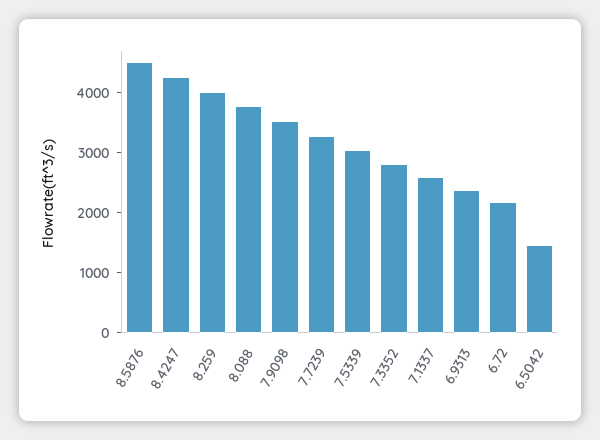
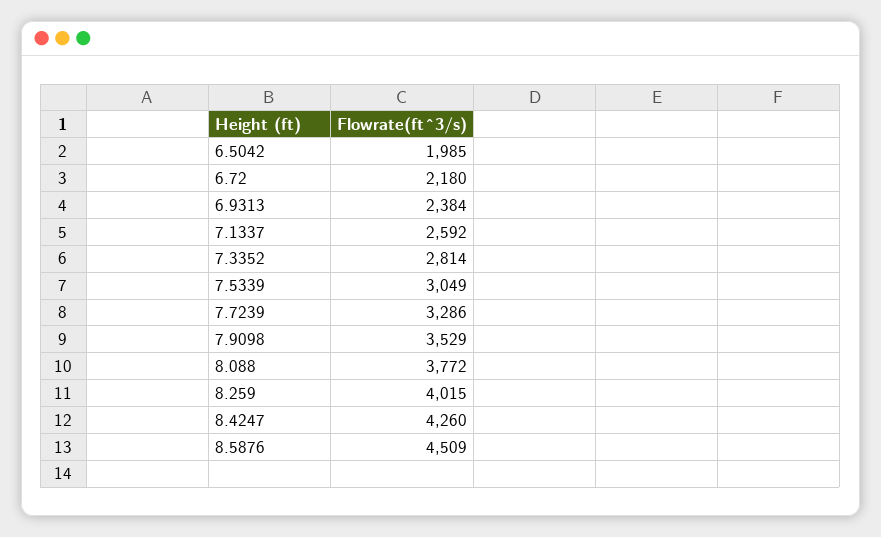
6.5042: 1400 -> 1985

